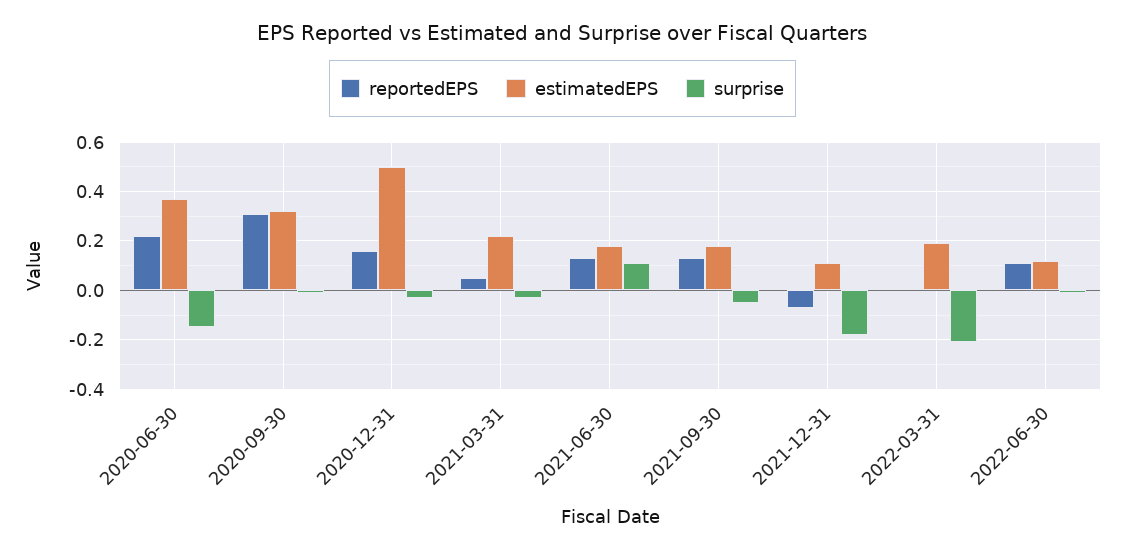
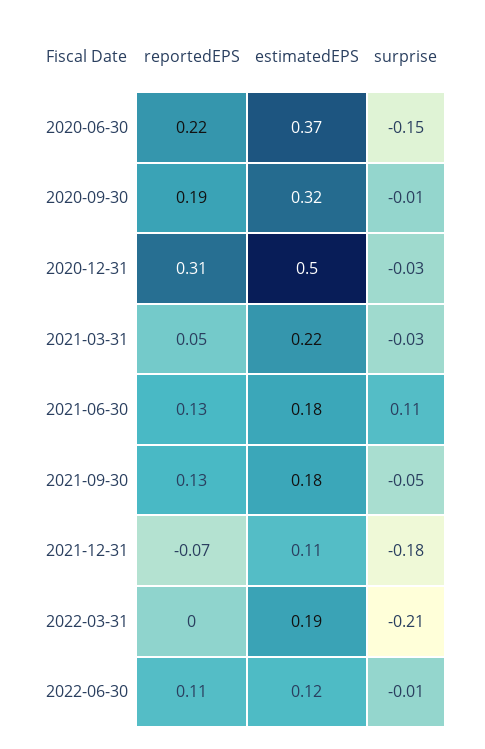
reportedEPS, 2020-09-30: 0.3 -> 0.19
reportedEPS, 2020-12-31: 0.15 -> 0.31

